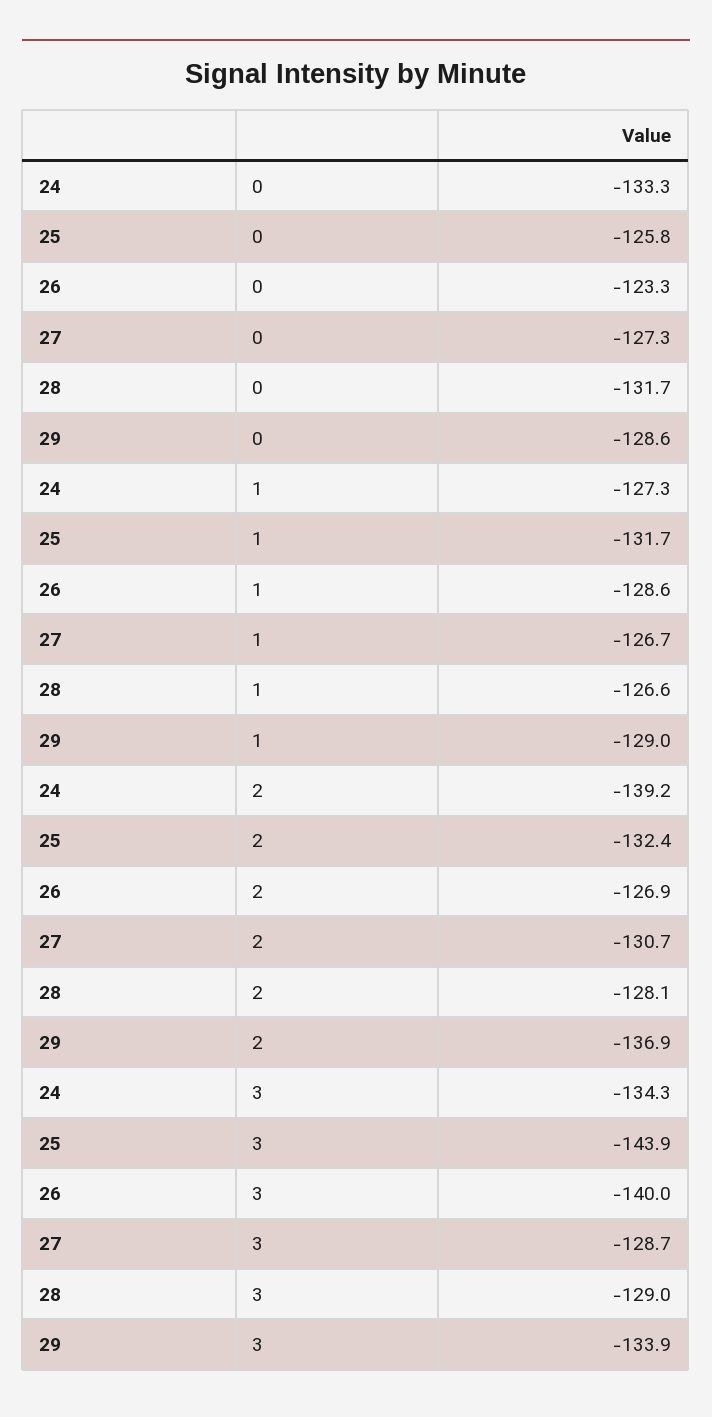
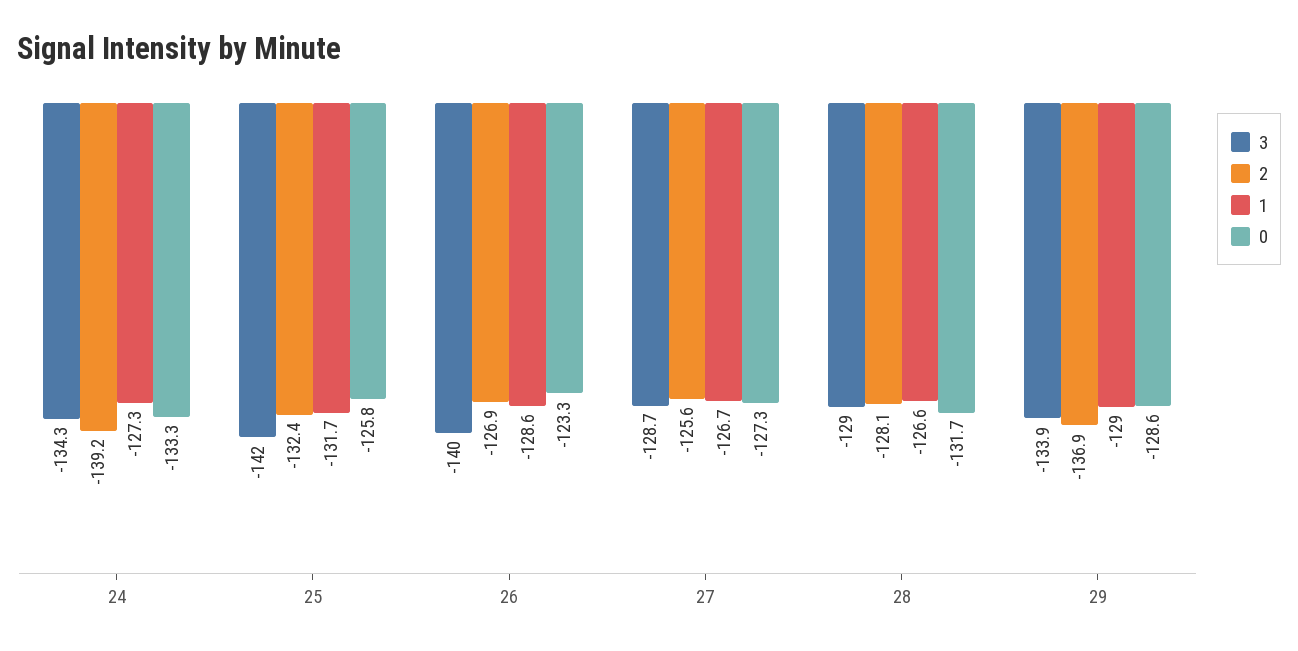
2, 27: -130.7 -> -125.6
3, 25: -143.9 -> -142

